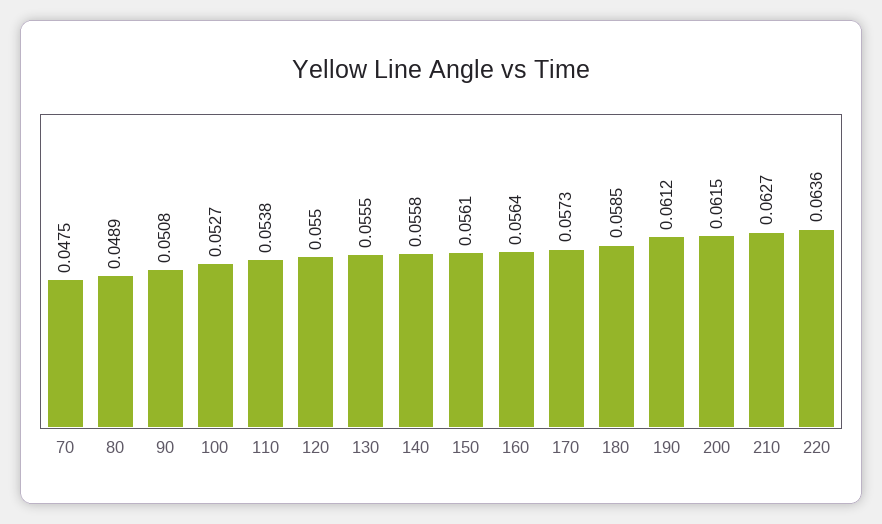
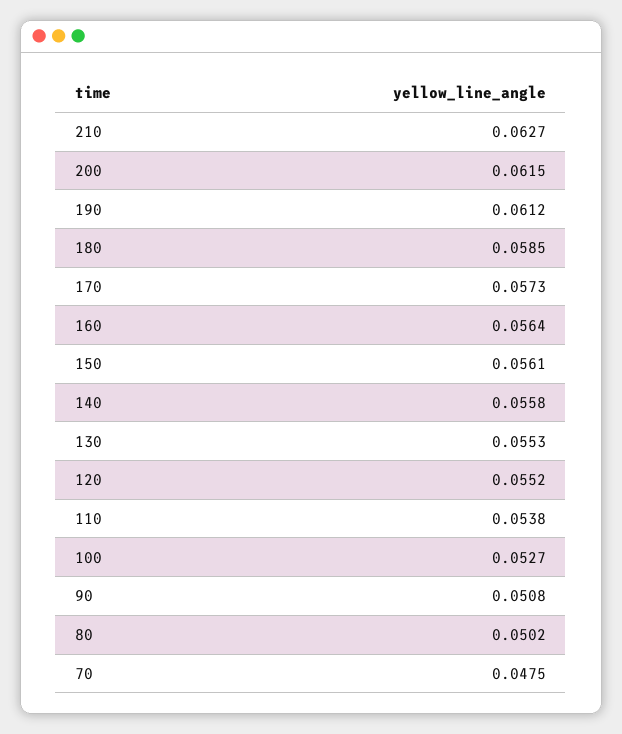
80: 0.0489 -> 0.0502
120: 0.055 -> 0.0552
130: 0.0555 -> 0.0553
220: 0.0636 -> none

